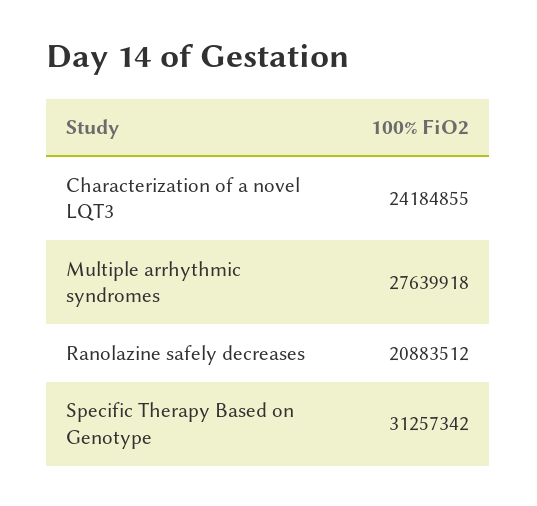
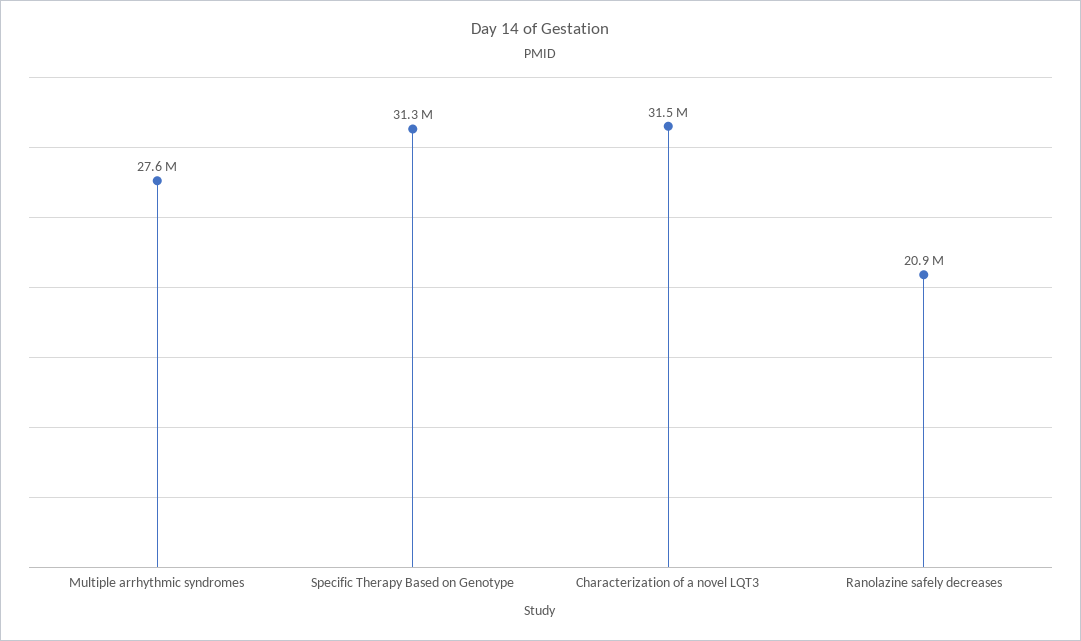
Characterization of a novel LQT3: 24184855 -> 31500000

